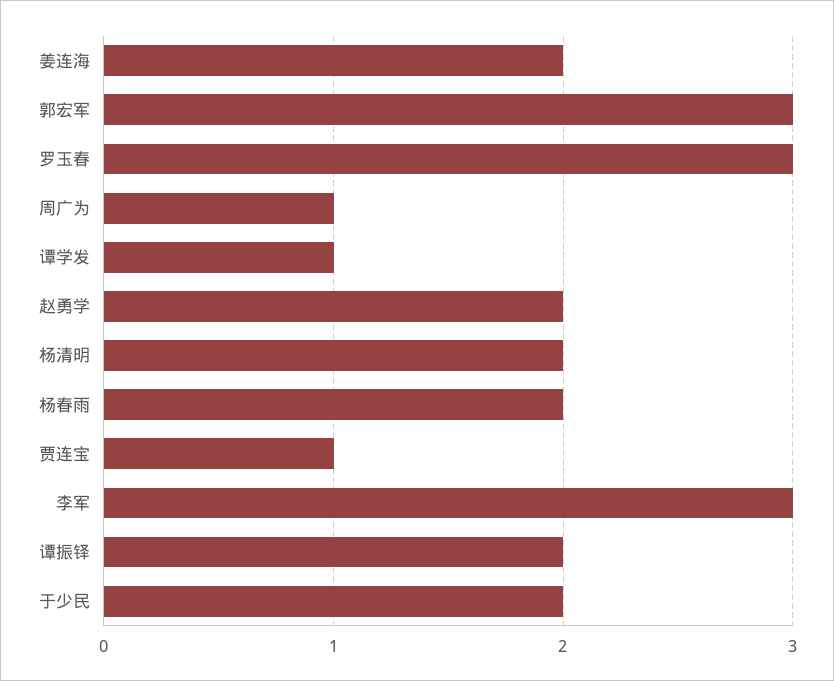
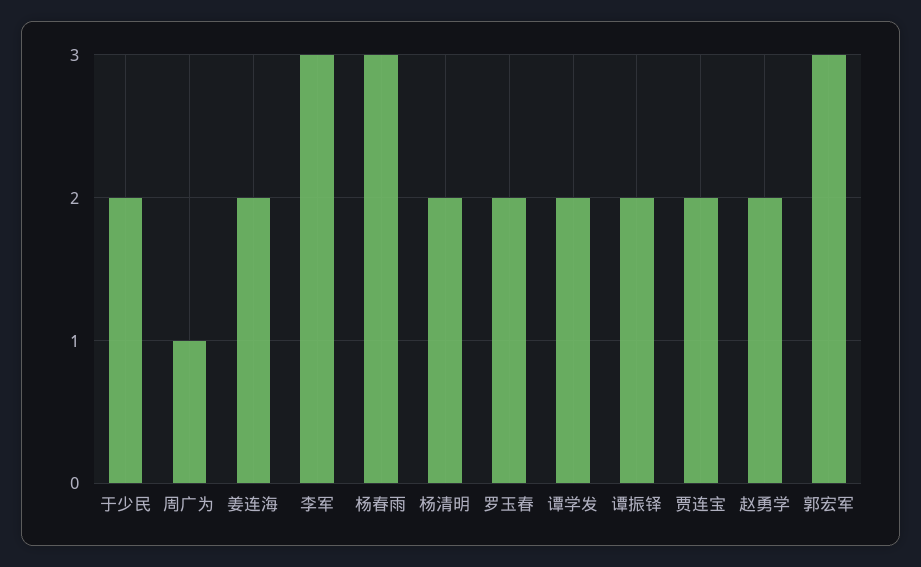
罗玉春: 3 -> 2
谭学发: 1 -> 2
杨春雨: 2 -> 3
贾连宝: 1 -> 2

